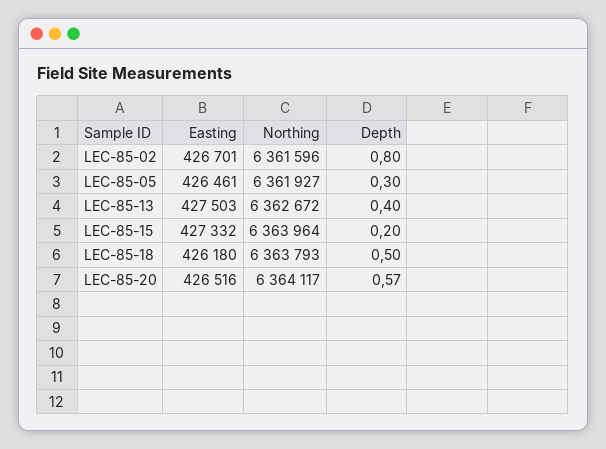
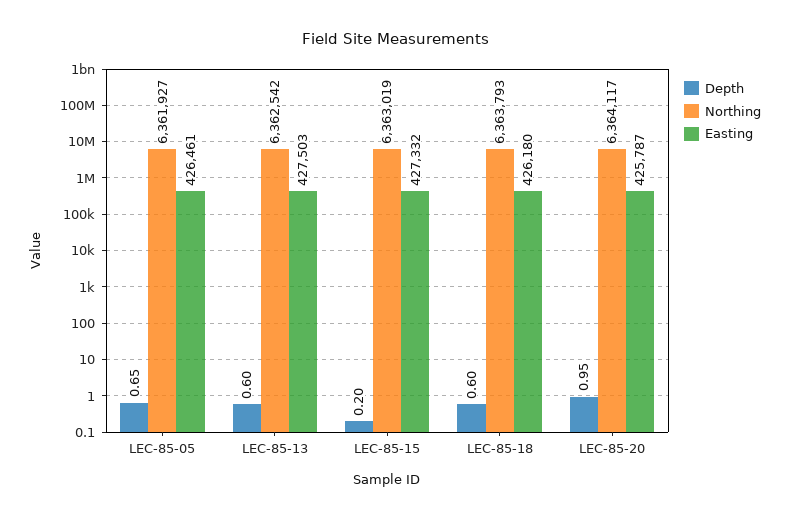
Easting, LEC-85-02: 426701 -> none
Northing, LEC-85-02: 6361596 -> none
Depth, LEC-85-02: 0.8 -> none
Depth, LEC-85-05: 0.3 -> 0.65
Northing, LEC-85-13: 6362672 -> 6362542
Depth, LEC-85-13: 0.4 -> 0.6
Northing, LEC-85-15: 6363964 -> 6363019
Depth, LEC-85-18: 0.5 -> 0.6
Easting, LEC-85-20: 426516 -> 425787
Depth, LEC-85-20: 0.57 -> 0.95

